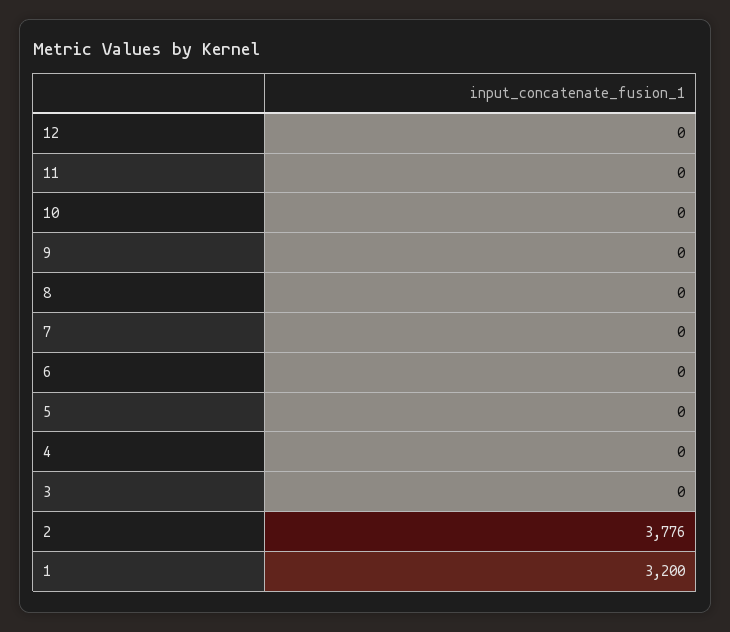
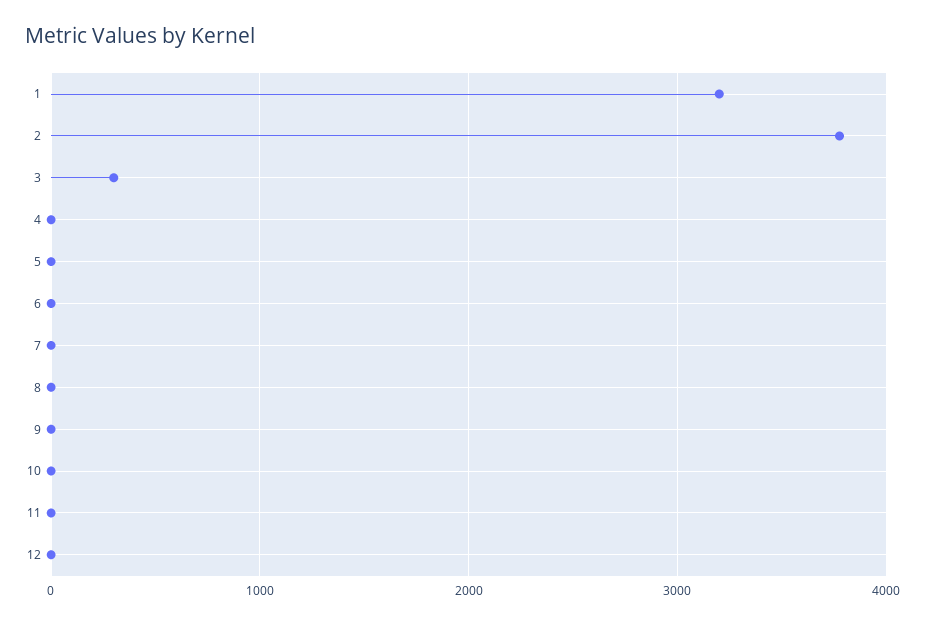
3: 0 -> 300

